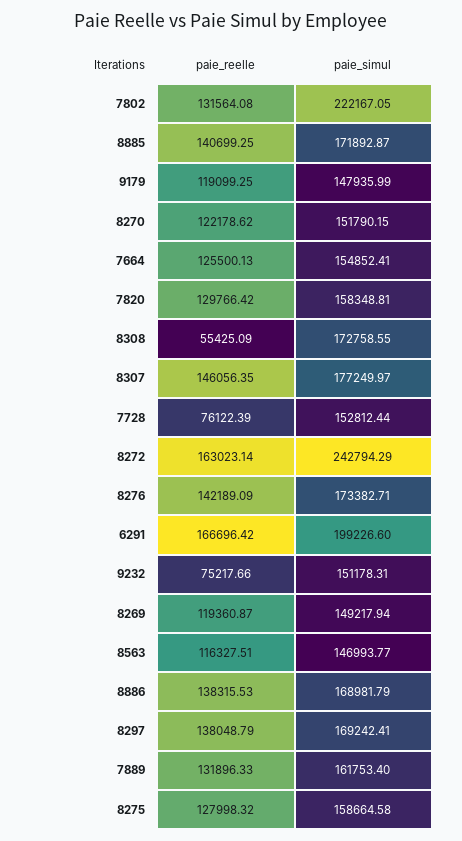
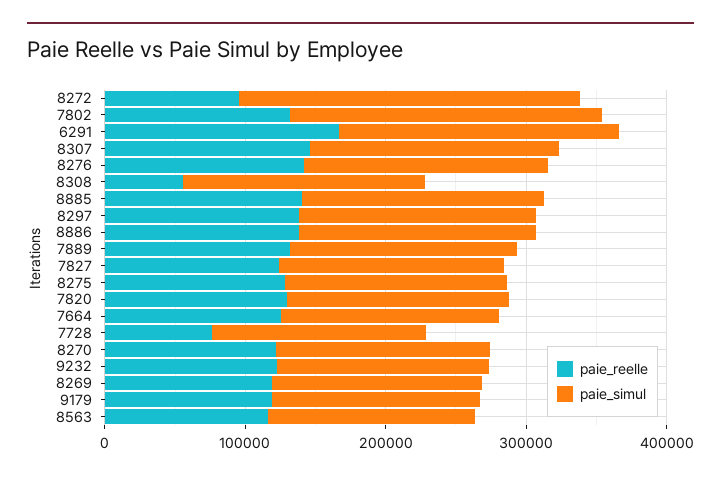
paie_reelle, 8272: 163023.14 -> 100000
paie_reelle, 9232: 75217.66 -> 120000
paie_reelle, 7827: none -> 120000
paie_simul, 7827: none -> 160000

